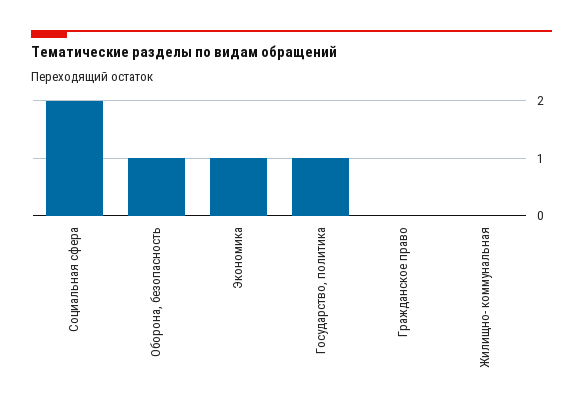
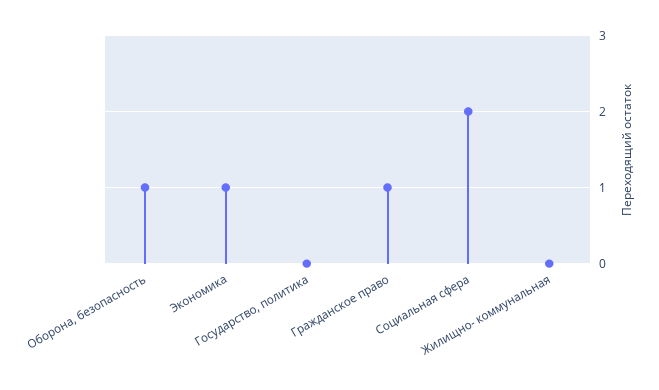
Государство, политика: 1 -> 0
Гражданское право: 0 -> 1

